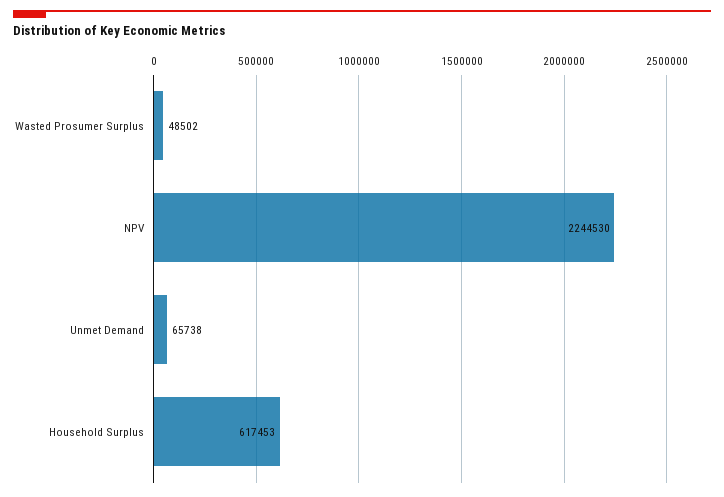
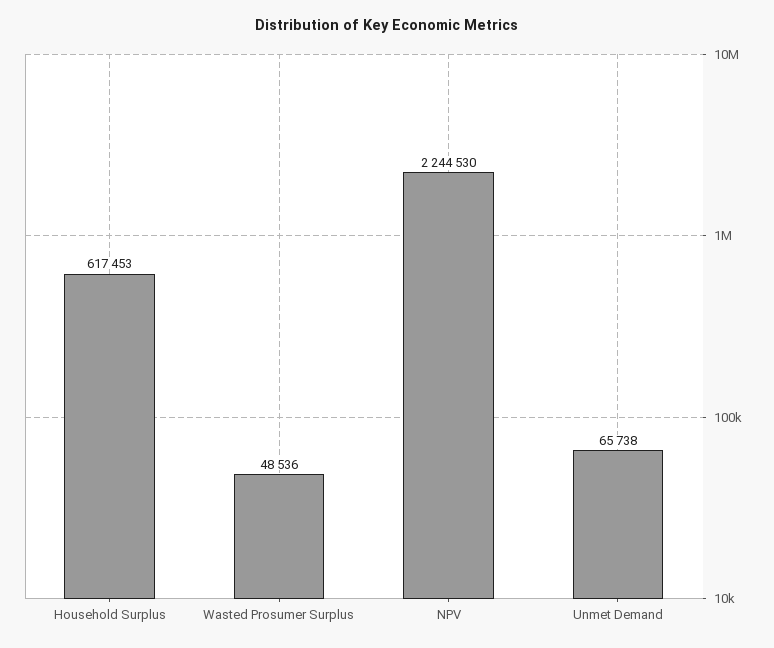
Wasted Prosumer Surplus: 48502 -> 48536

